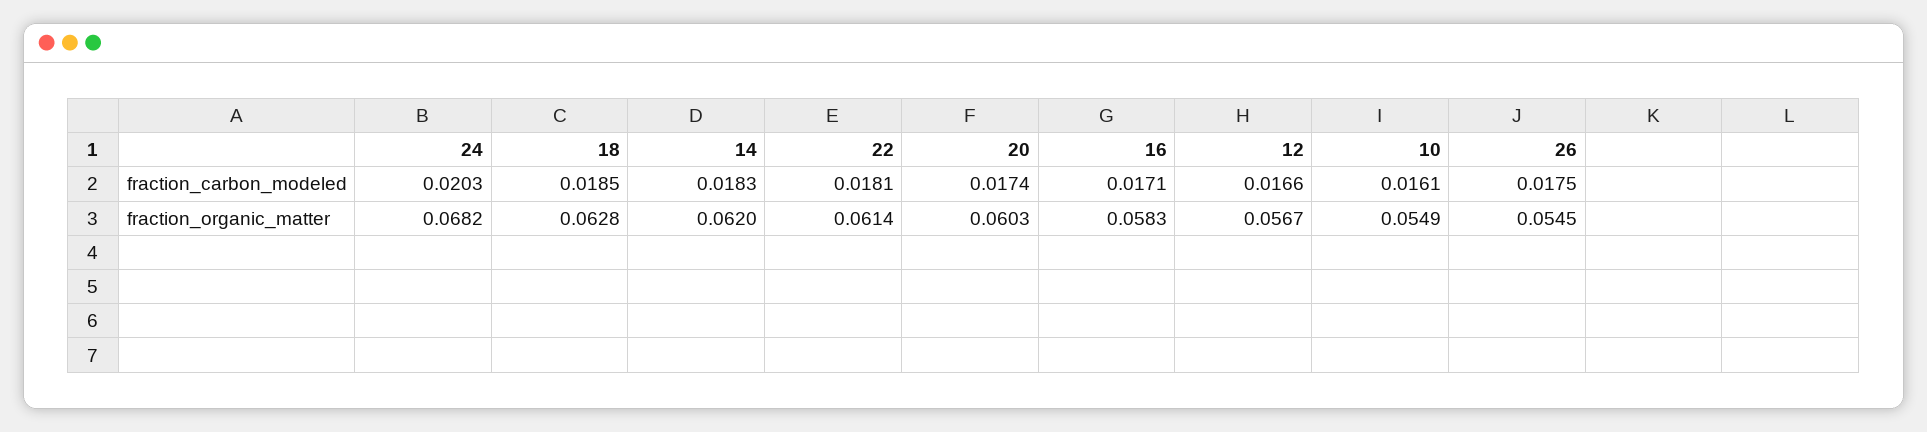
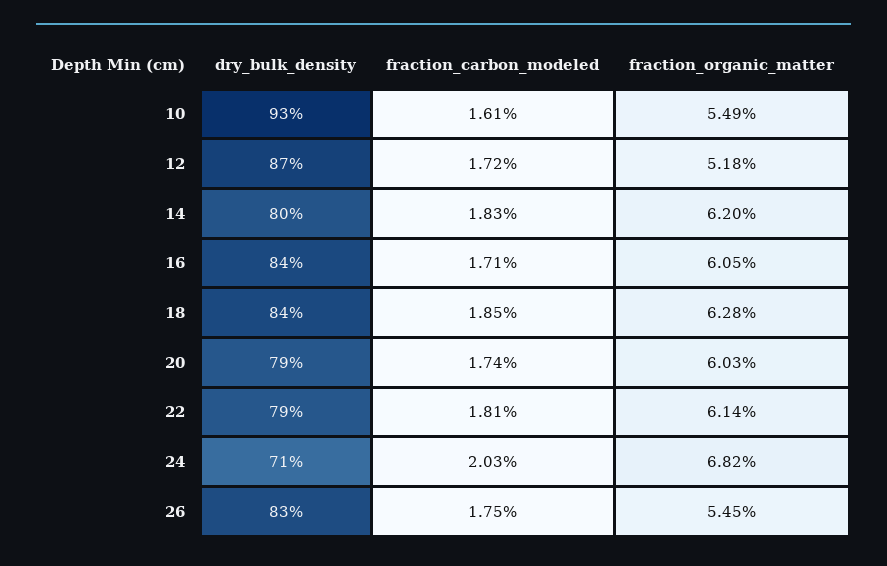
12, fraction_carbon_modeled: 0.0166 -> 0.0172
16, fraction_organic_matter: 0.0583 -> 0.0605
12, fraction_organic_matter: 0.0567 -> 0.0518
10, dry_bulk_density: none -> 0.93
12, dry_bulk_density: none -> 0.87
14, dry_bulk_density: none -> 0.8
16, dry_bulk_density: none -> 0.84
18, dry_bulk_density: none -> 0.84
20, dry_bulk_density: none -> 0.79
22, dry_bulk_density: none -> 0.79
24, dry_bulk_density: none -> 0.71
26, dry_bulk_density: none -> 0.83

